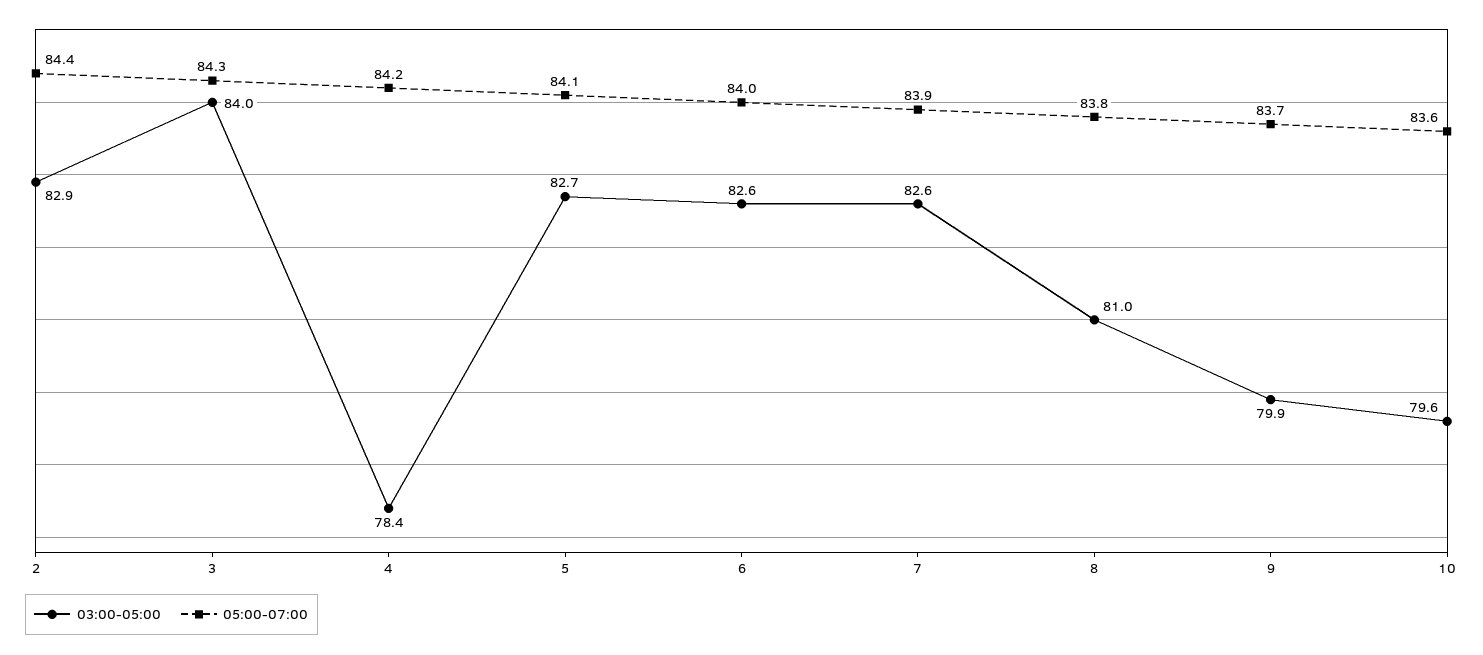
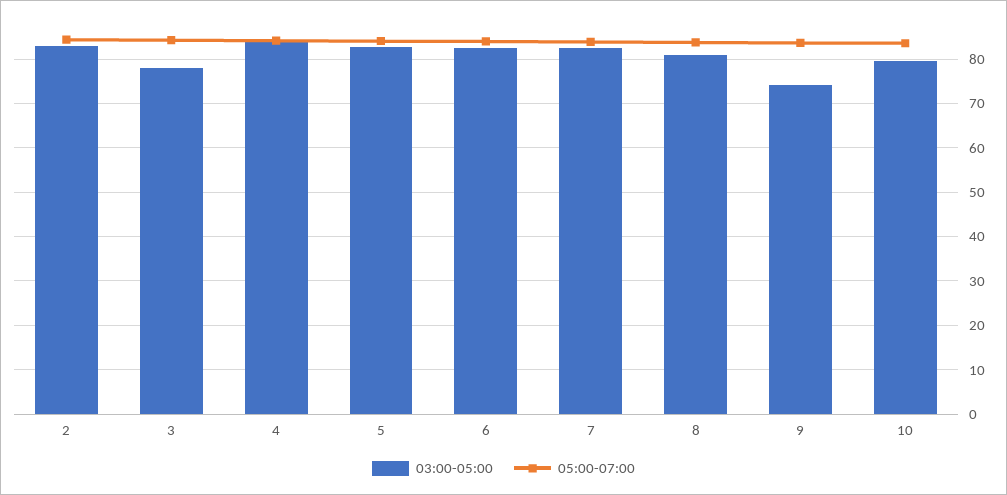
03:00-05:00, 3: 84 -> 78
03:00-05:00, 4: 78.4 -> 84
03:00-05:00, 9: 79.9 -> 74

